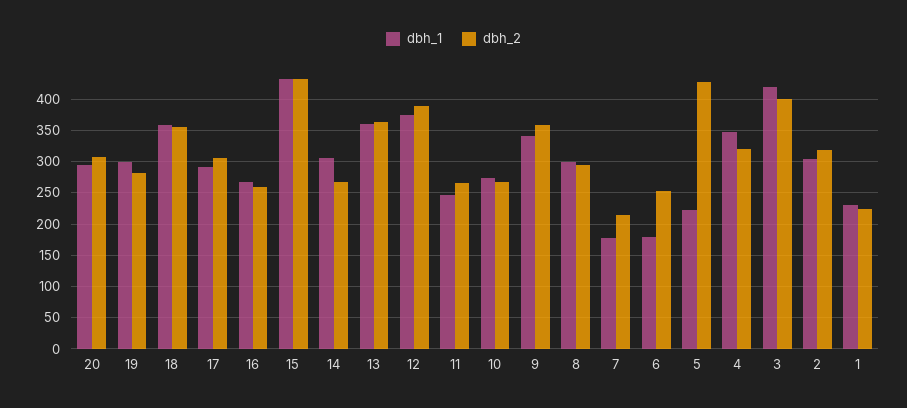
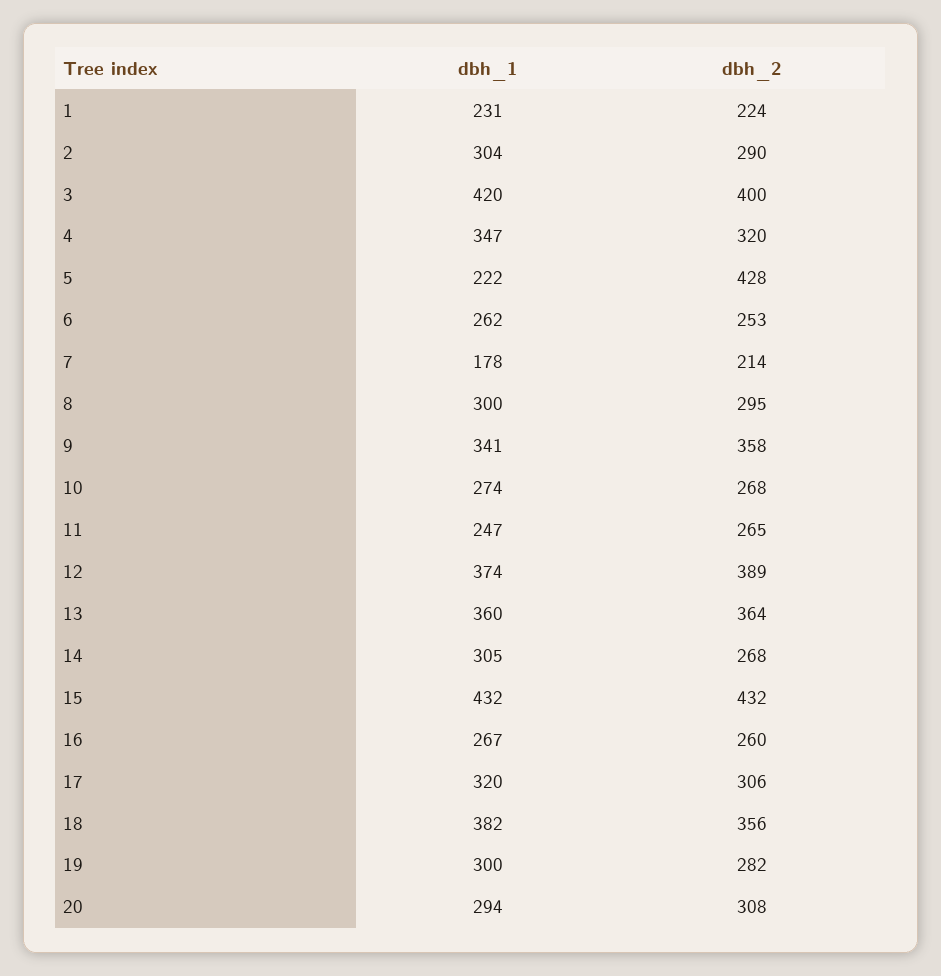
dbh_1, 18: 360 -> 382
dbh_1, 17: 290 -> 320
dbh_1, 6: 180 -> 262
dbh_2, 2: 320 -> 290

